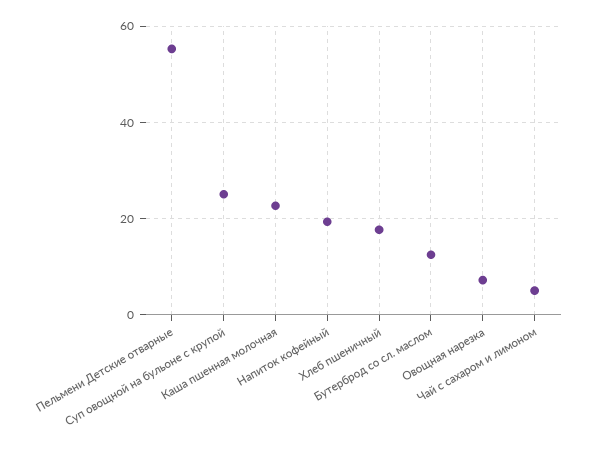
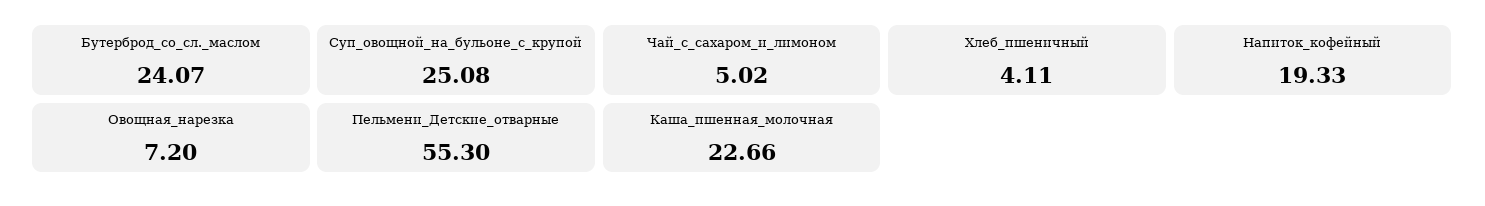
Хлеб пшеничный: 18 -> 4.11
Бутерброд со сл. маслом: 12 -> 24.07

